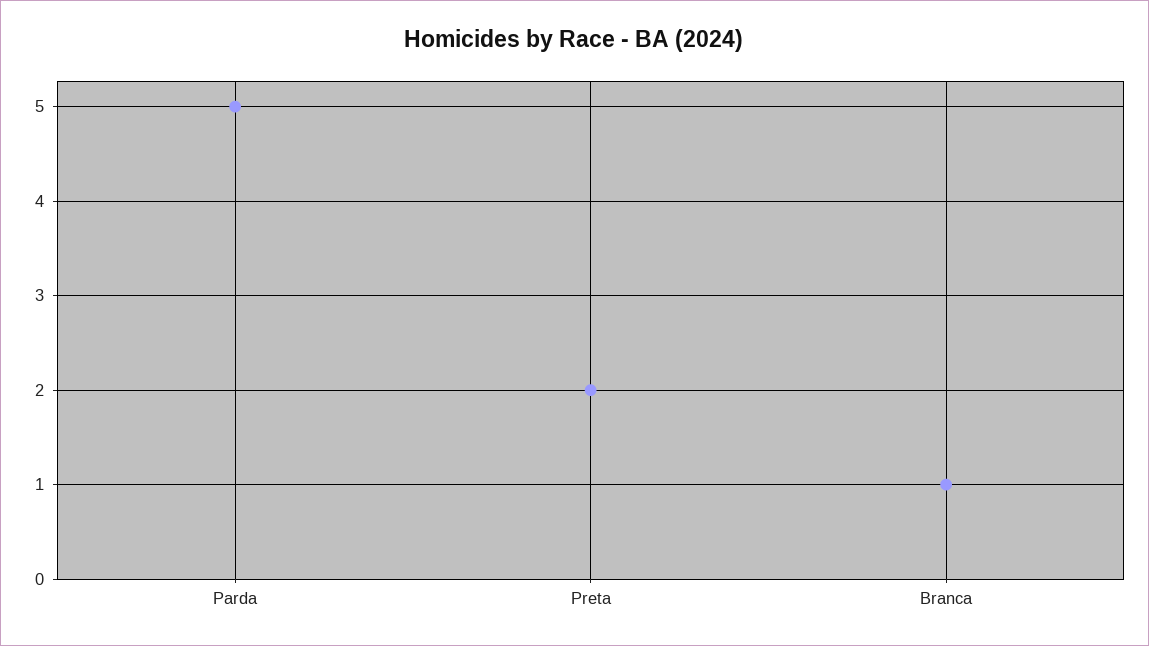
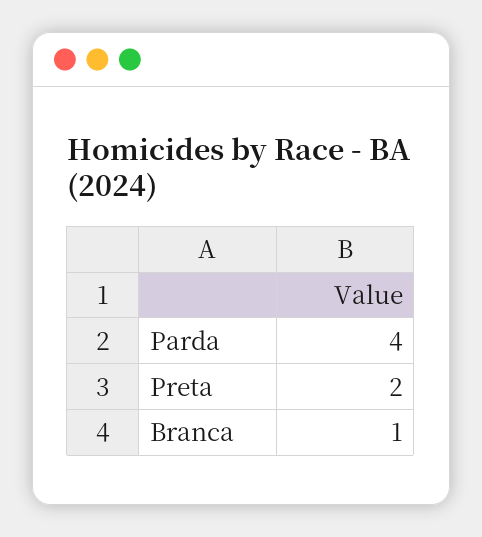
Parda: 5 -> 4

